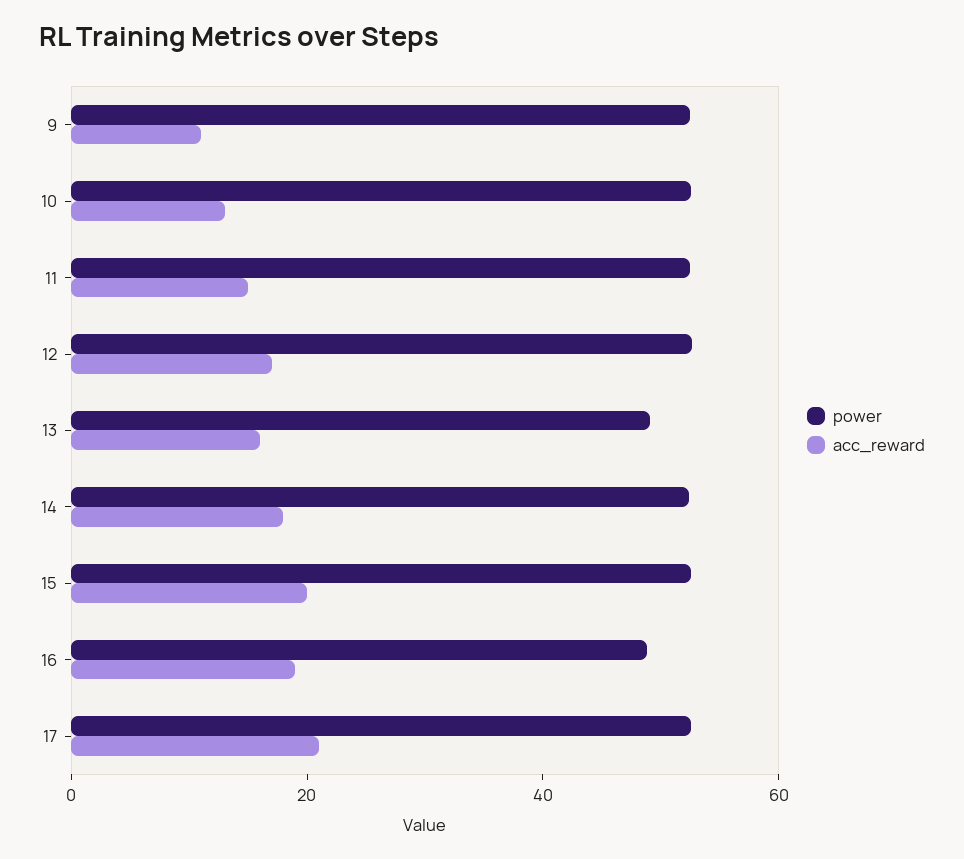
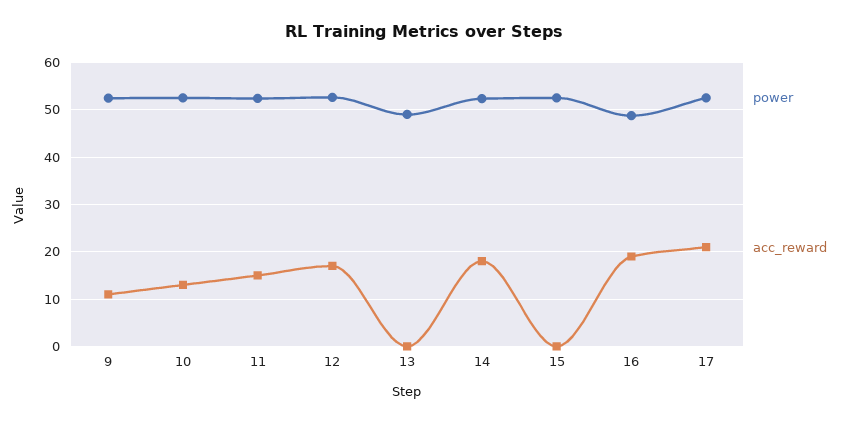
acc_reward, 13: 15 -> 0
acc_reward, 15: 20 -> 0

